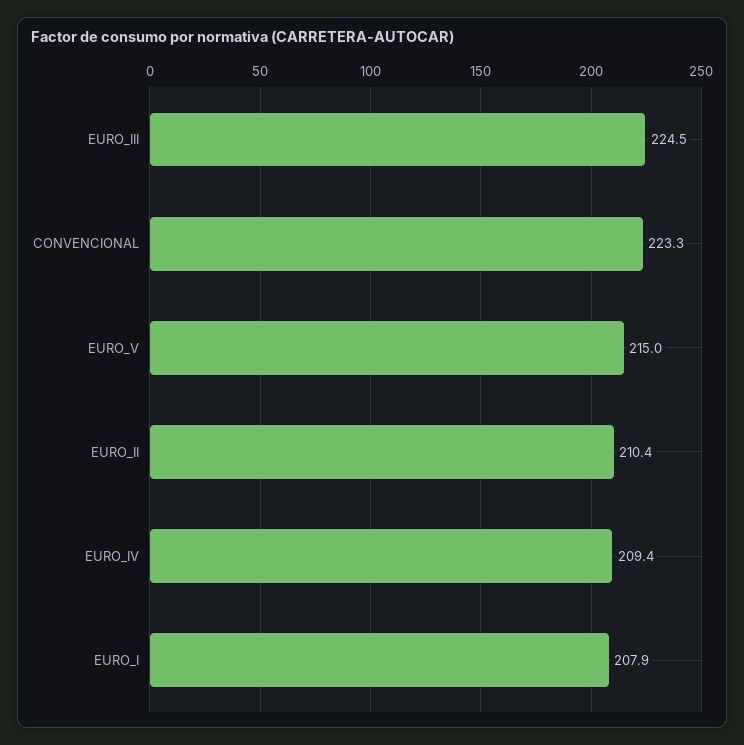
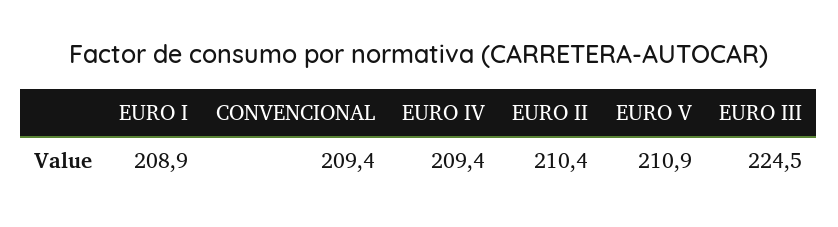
CONVENCIONAL: 223.3 -> 209.4
EURO_V: 215 -> 210.9
EURO_I: 207.9 -> 208.9

